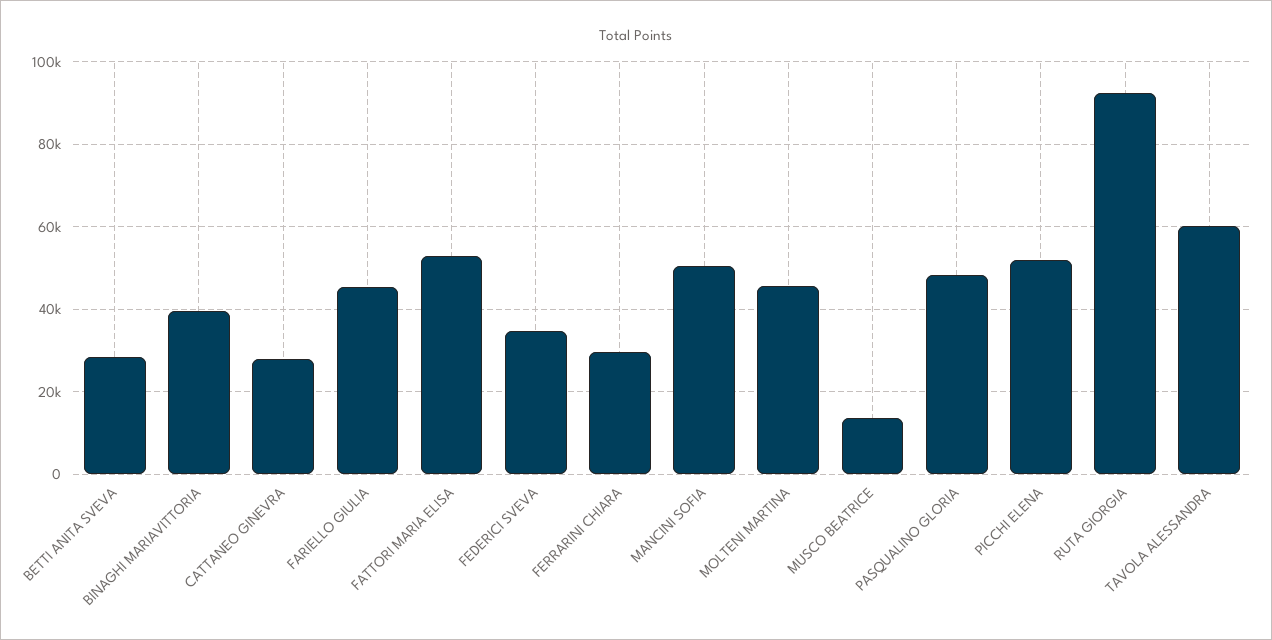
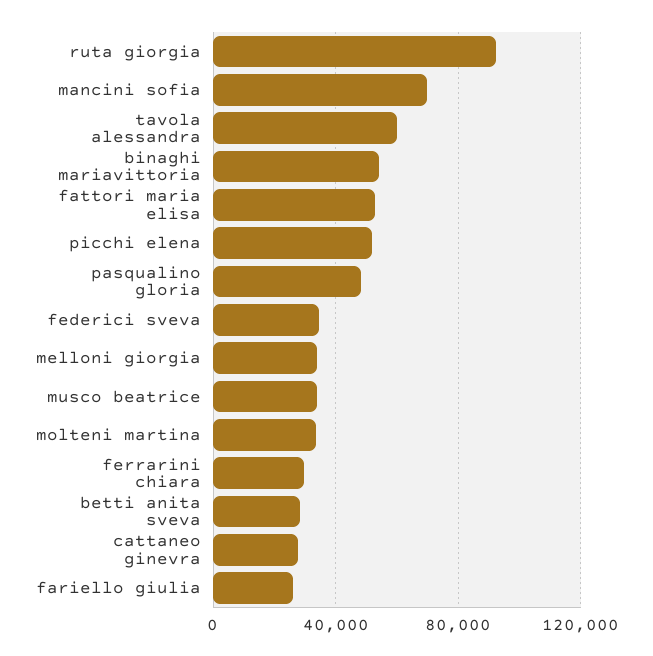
BINAGHI MARIAVITTORIA: 40000 -> 55000
FARIELLO GIULIA: 46000 -> 25000
MANCINI SOFIA: 50000 -> 70000
MOLTENI MARTINA: 46000 -> 35000
MUSCO BEATRICE: 14000 -> 35000
melloni giorgia: none -> 35000

